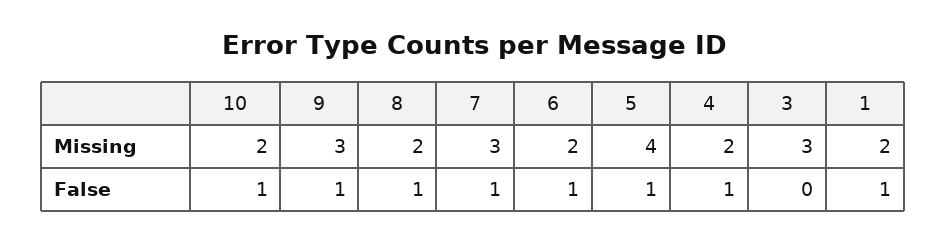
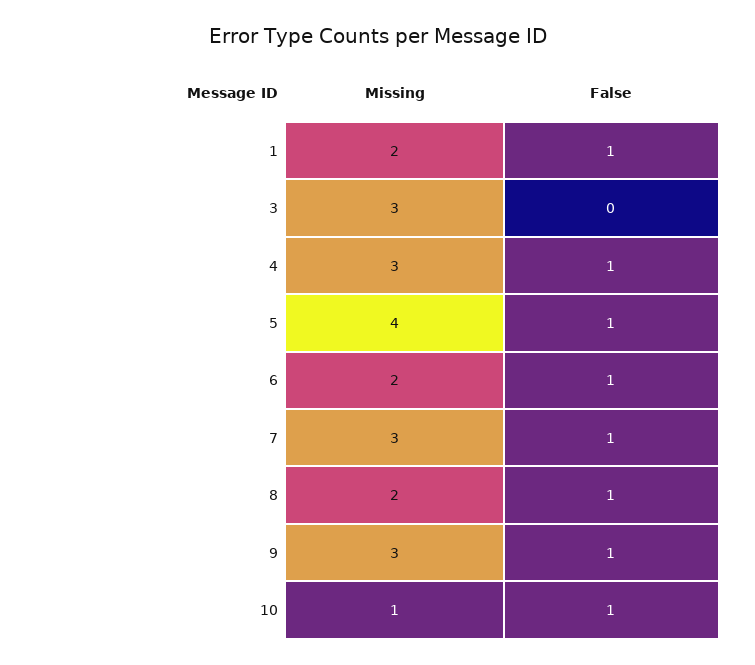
10, Missing: 2 -> 1
4, Missing: 2 -> 3

